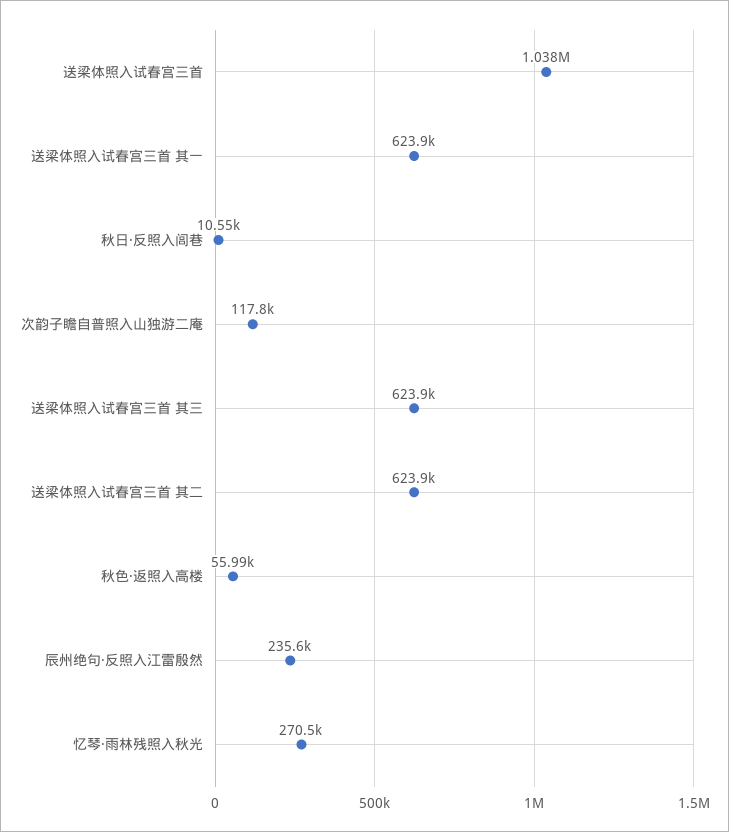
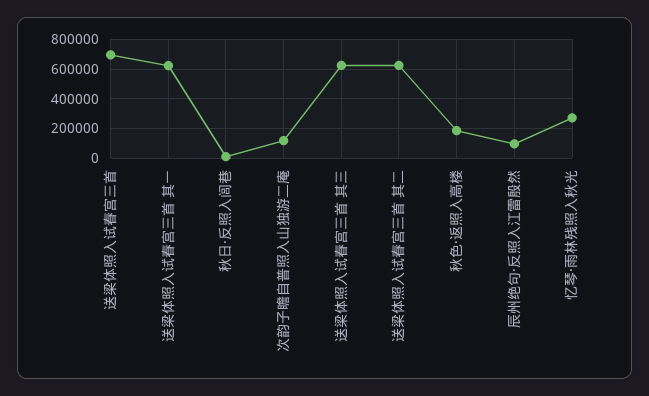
送梁体照入试春宫三首: 1038000 -> 700000
秋色·返照入高楼: 55990 -> 200000
辰州绝句·反照入江雷殷然: 235600 -> 100000

